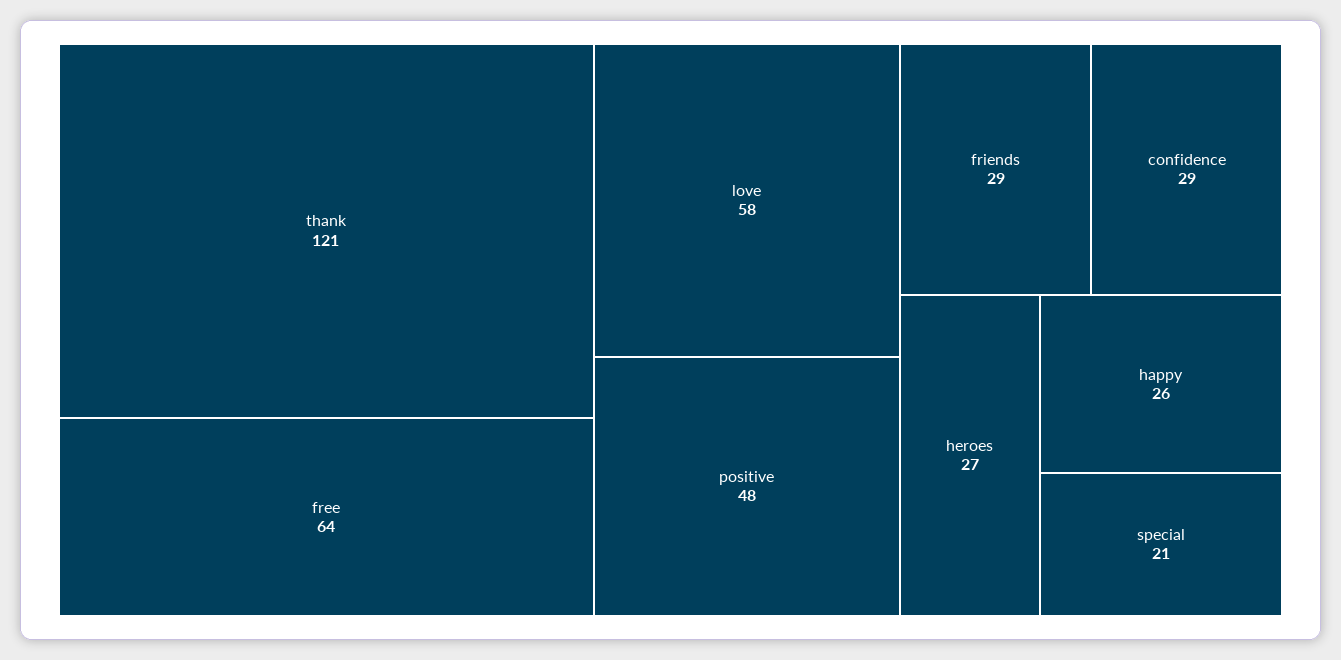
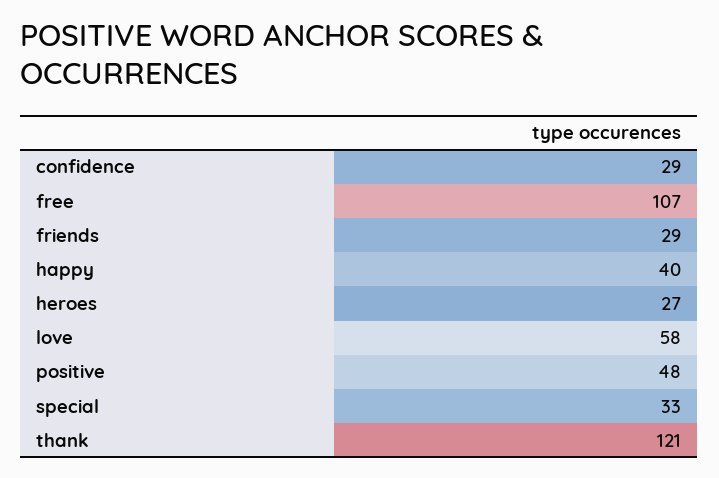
free: 64 -> 107
happy: 26 -> 40
special: 21 -> 33

